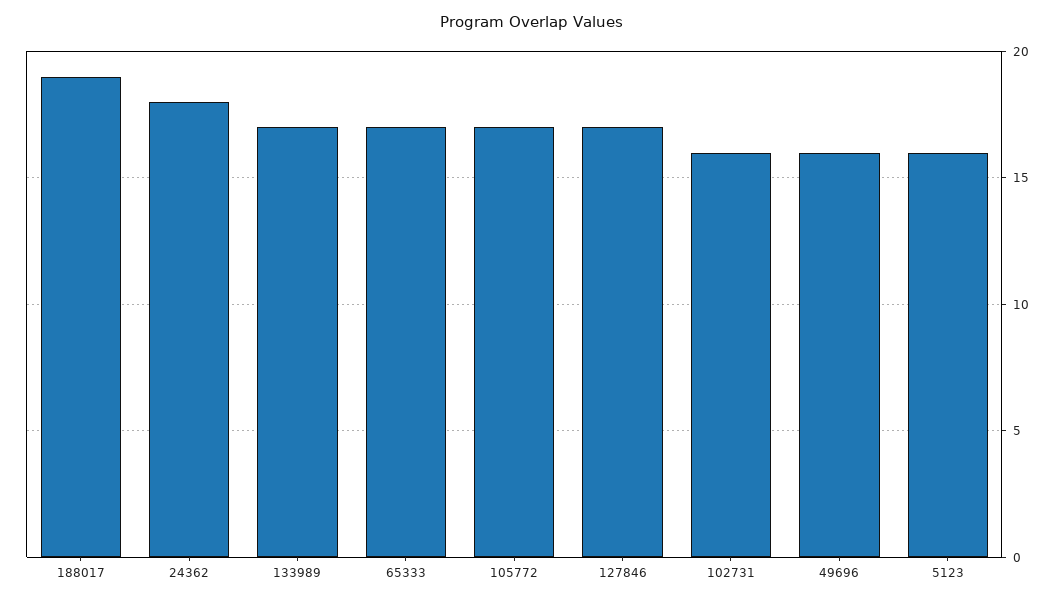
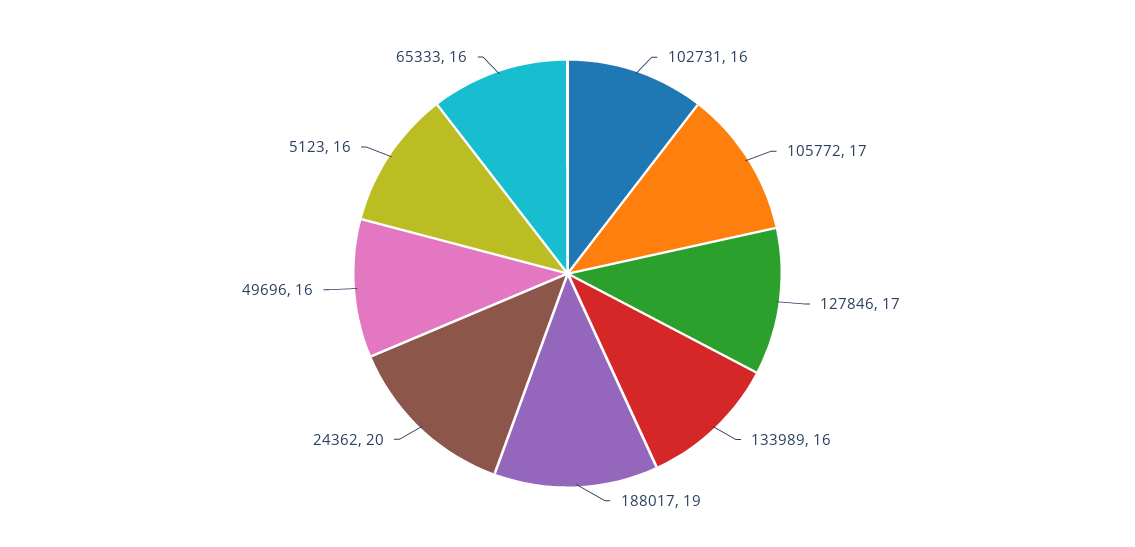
24362: 18 -> 20
133989: 17 -> 16
65333: 17 -> 16

